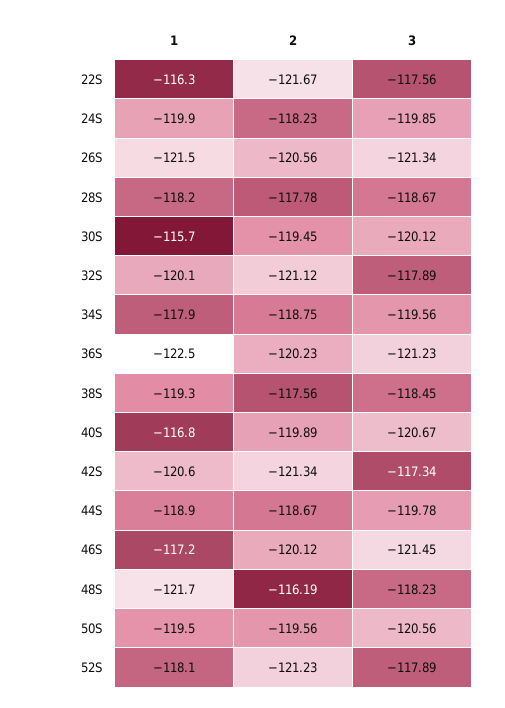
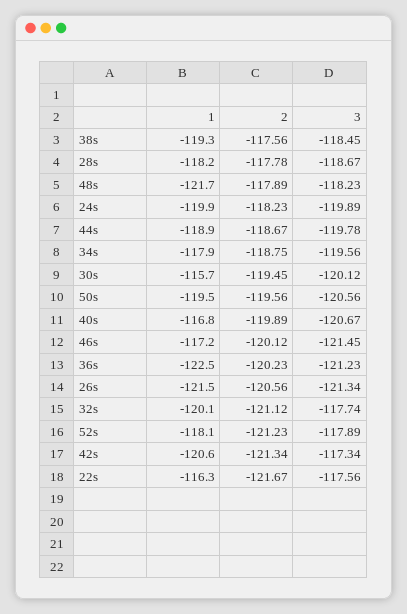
3, 24S: -119.85 -> -119.89
3, 32S: -117.89 -> -117.74
2, 48S: -116.19 -> -117.89

